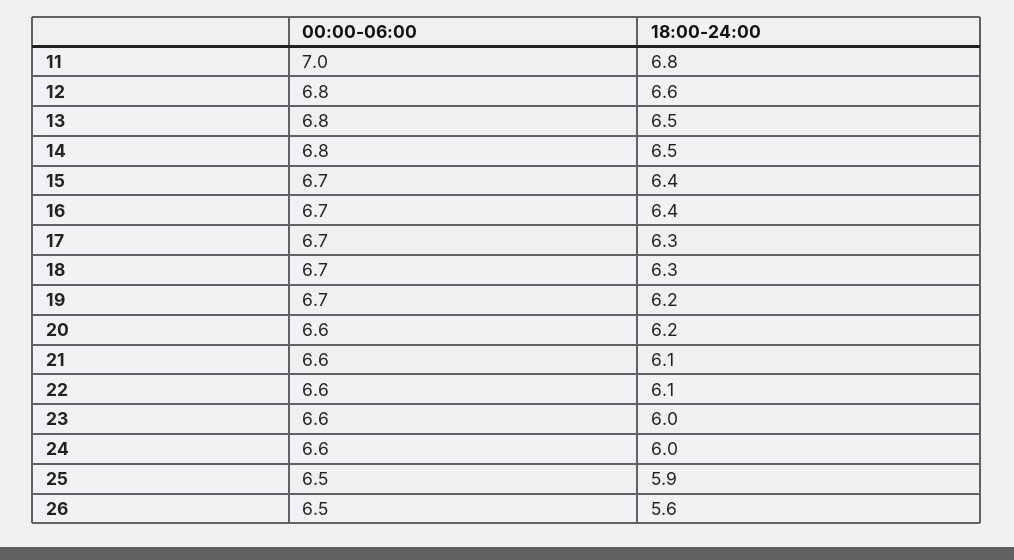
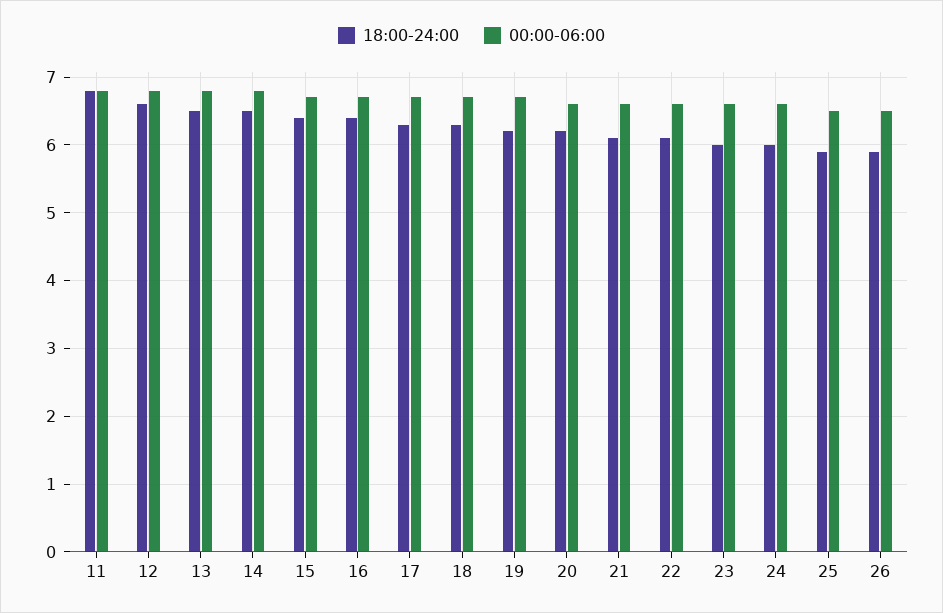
00:00-06:00, 11: 7 -> 6.8
18:00-24:00, 26: 5.6 -> 5.9

